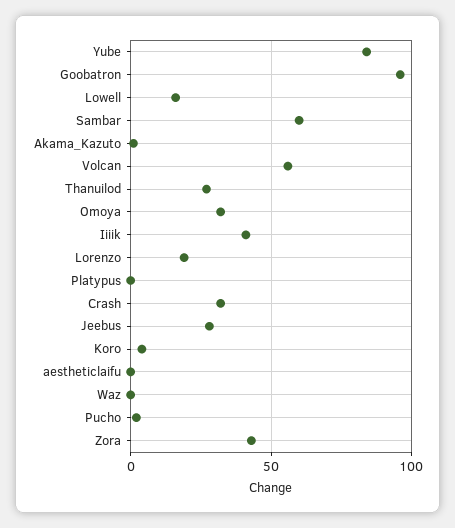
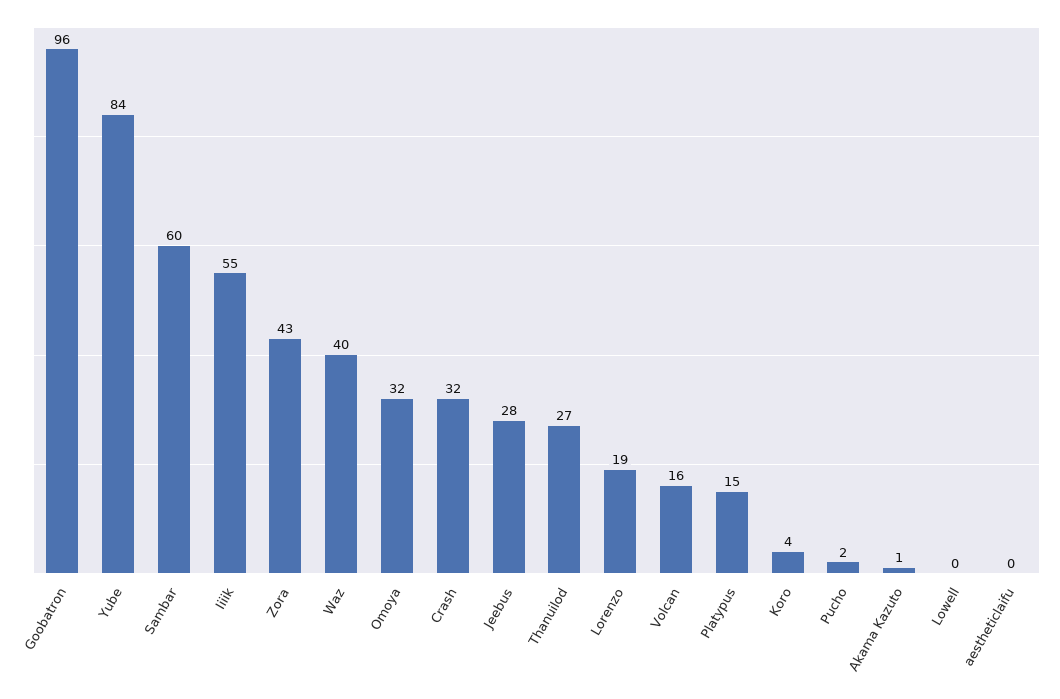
Lowell: 15 -> 0
Volcan: 55 -> 16
Iiiik: 40 -> 55
Platypus: 0 -> 15
Waz: 0 -> 40

